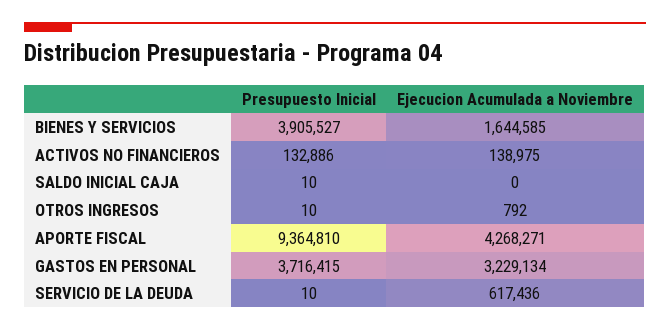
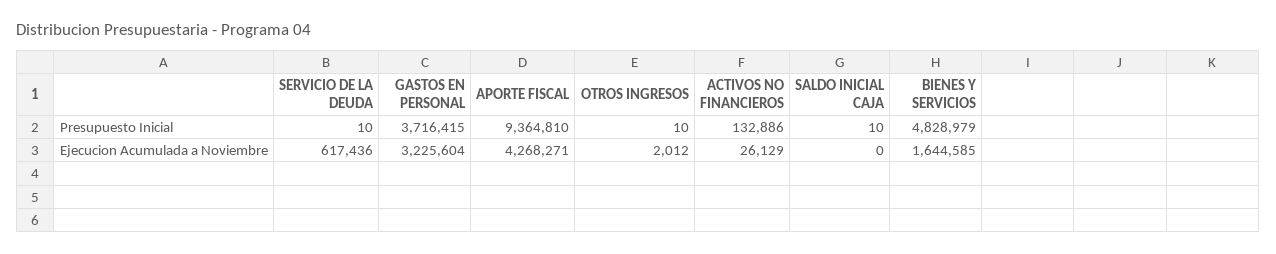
Presupuesto Inicial, BIENES Y SERVICIOS: 3905527 -> 4828979
Ejecucion Acumulada a Noviembre, ACTIVOS NO FINANCIEROS: 138975 -> 26129
Ejecucion Acumulada a Noviembre, OTROS INGRESOS: 792 -> 2012
Ejecucion Acumulada a Noviembre, GASTOS EN PERSONAL: 3229134 -> 3225604

